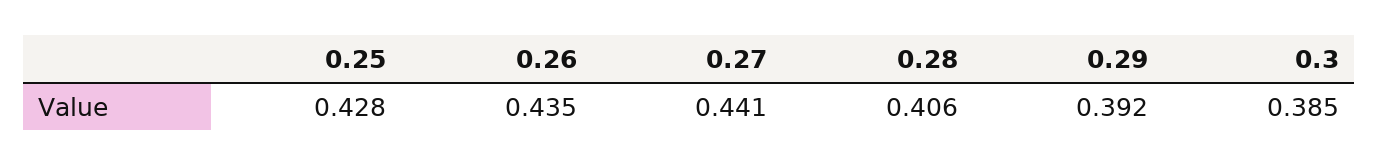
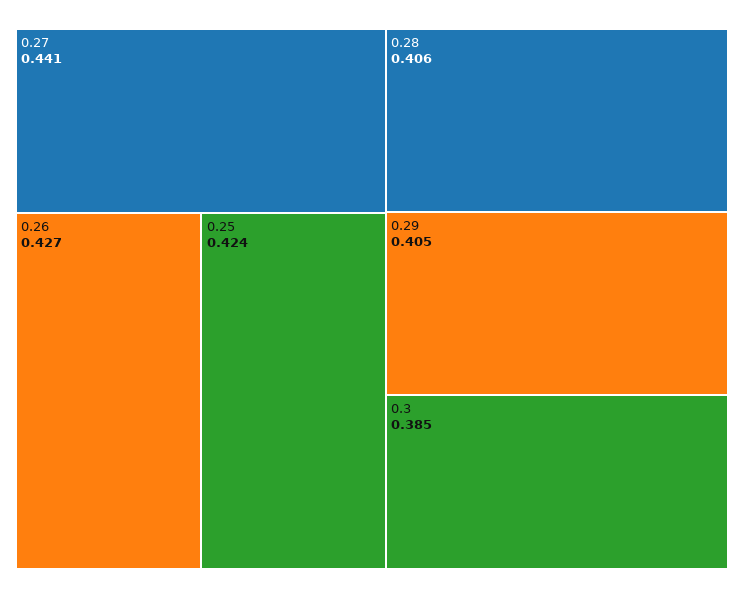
0.25: 0.428 -> 0.424
0.26: 0.435 -> 0.427
0.29: 0.392 -> 0.405

